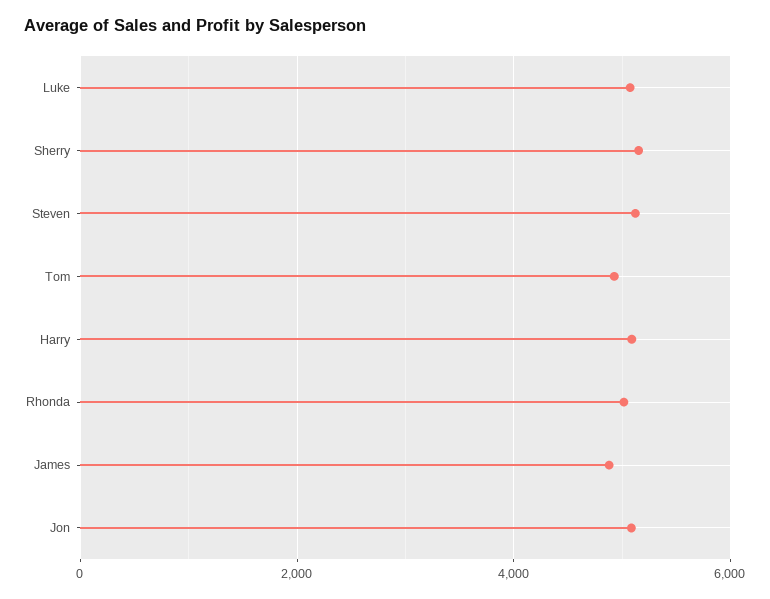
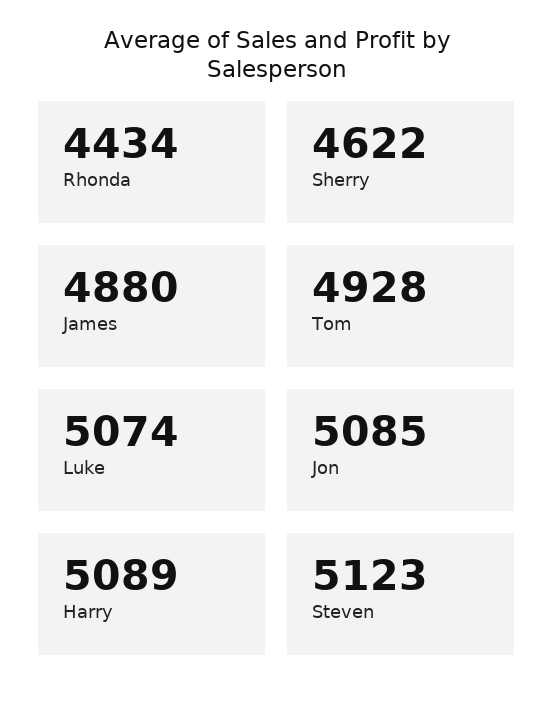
Sherry: 5200 -> 4622
Rhonda: 5000 -> 4434

